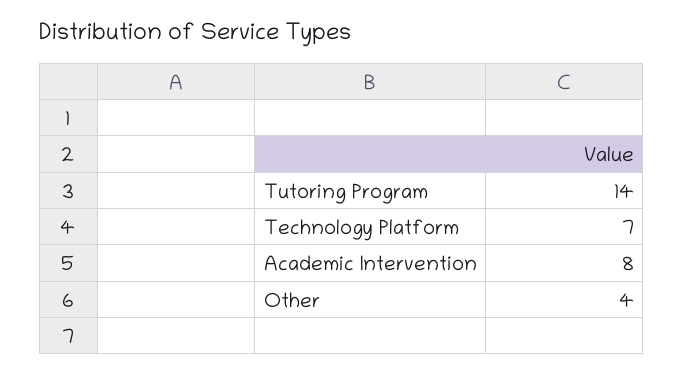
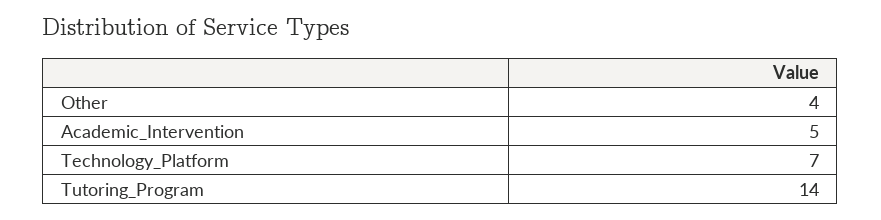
Academic Intervention: 8 -> 5

